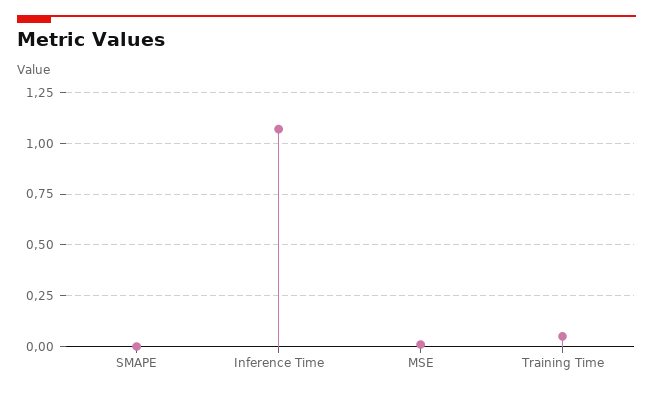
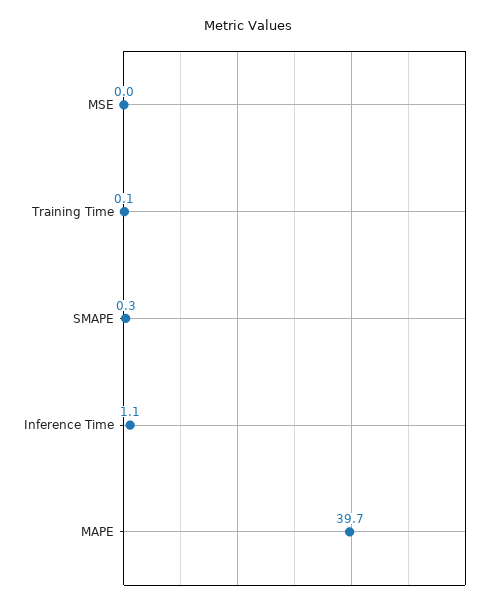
SMAPE: 0 -> 0.3
MAPE: none -> 39.7

